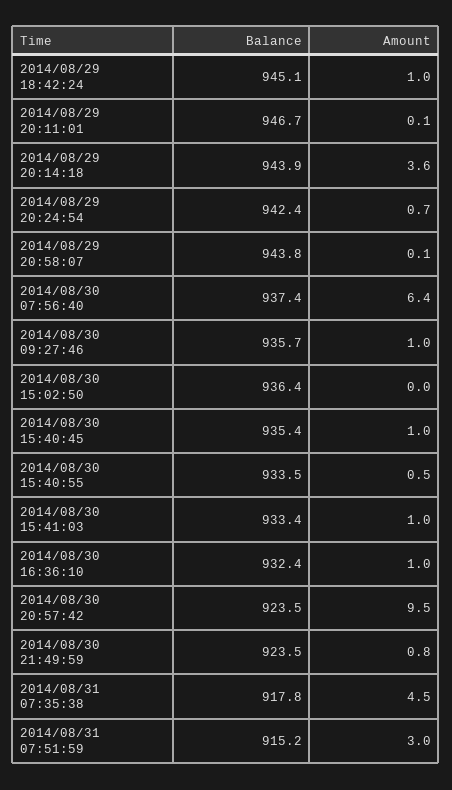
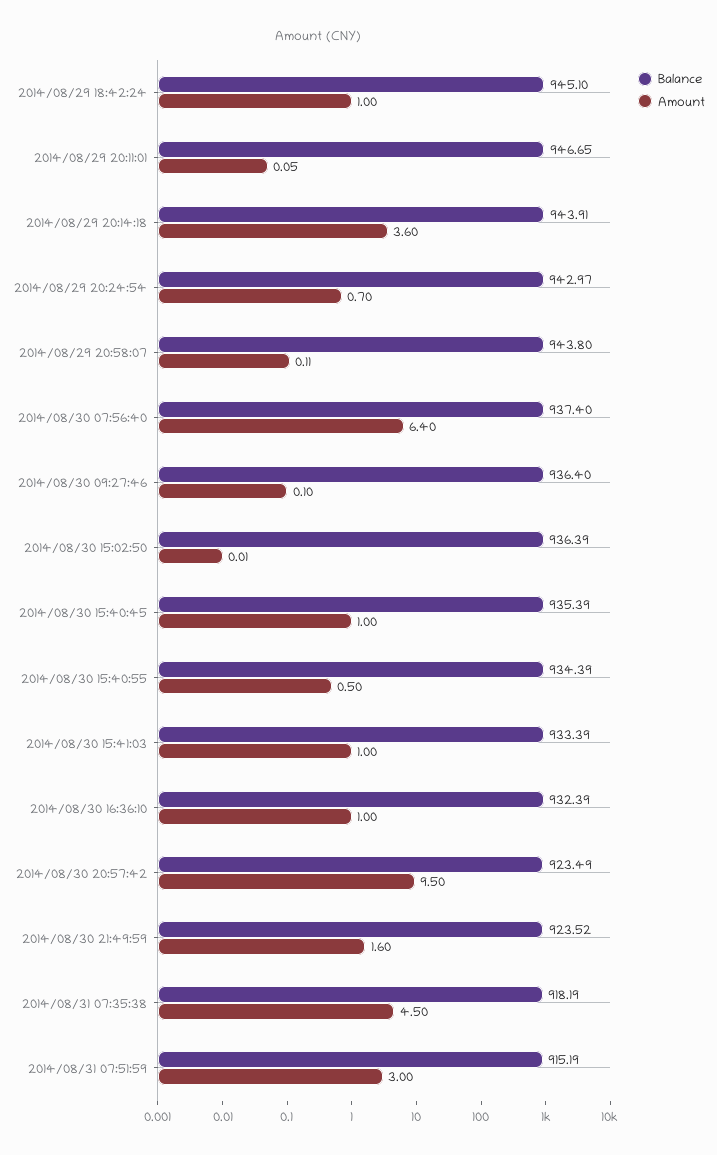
Balance, 2014/08/29 20:24:54: 942.4 -> 942.97
Balance, 2014/08/30 09:27:46: 935.7 -> 936.4
Amount, 2014/08/30 09:27:46: 1 -> 0.1
Balance, 2014/08/30 15:40:55: 933.5 -> 934.39
Amount, 2014/08/30 21:49:59: 0.8 -> 1.6
Balance, 2014/08/31 07:35:38: 917.8 -> 918.19

